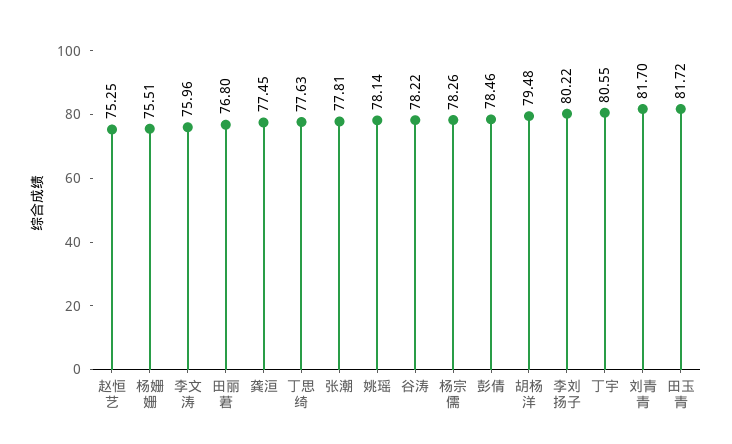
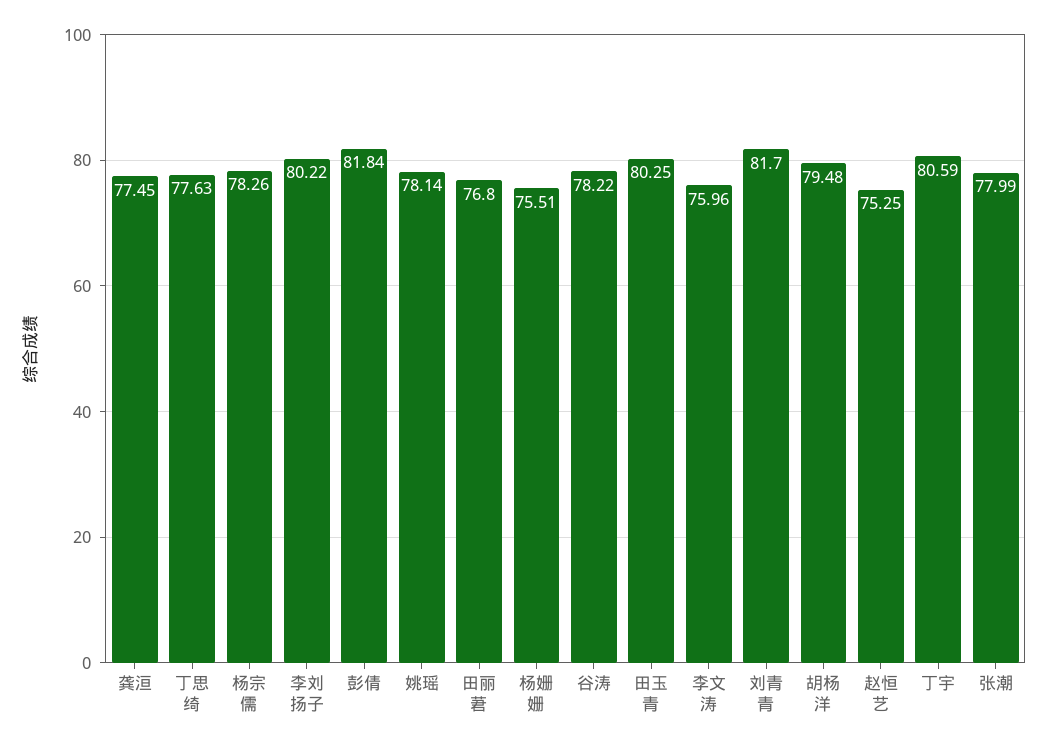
张潮: 77.81 -> 77.99
彭倩: 78.46 -> 81.84
丁宇: 80.55 -> 80.59
田玉青: 81.72 -> 80.25

